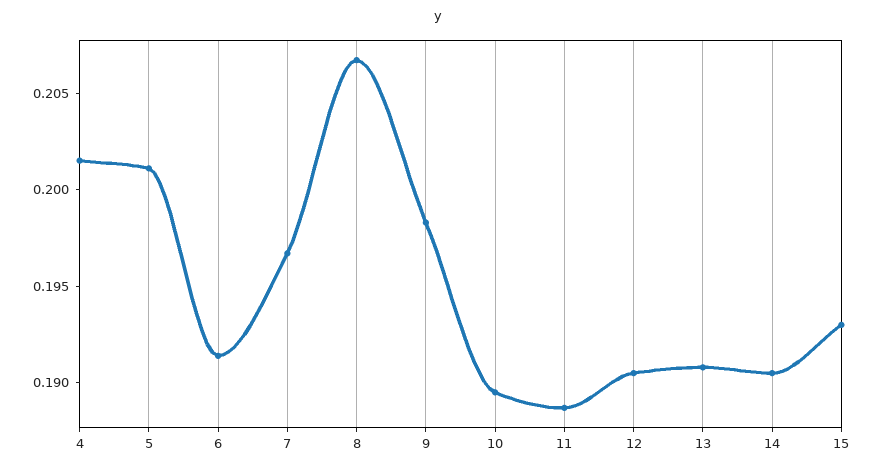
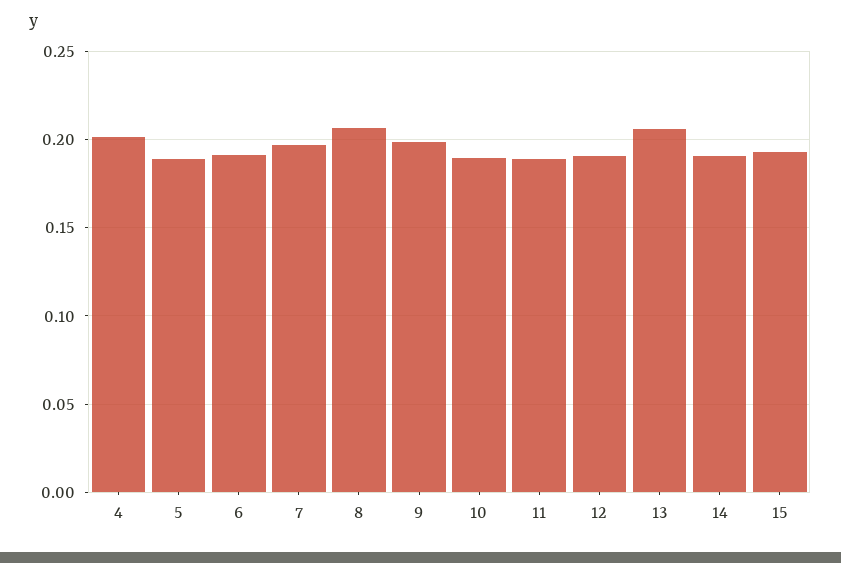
5: 0.201 -> 0.19
13: 0.191 -> 0.205

